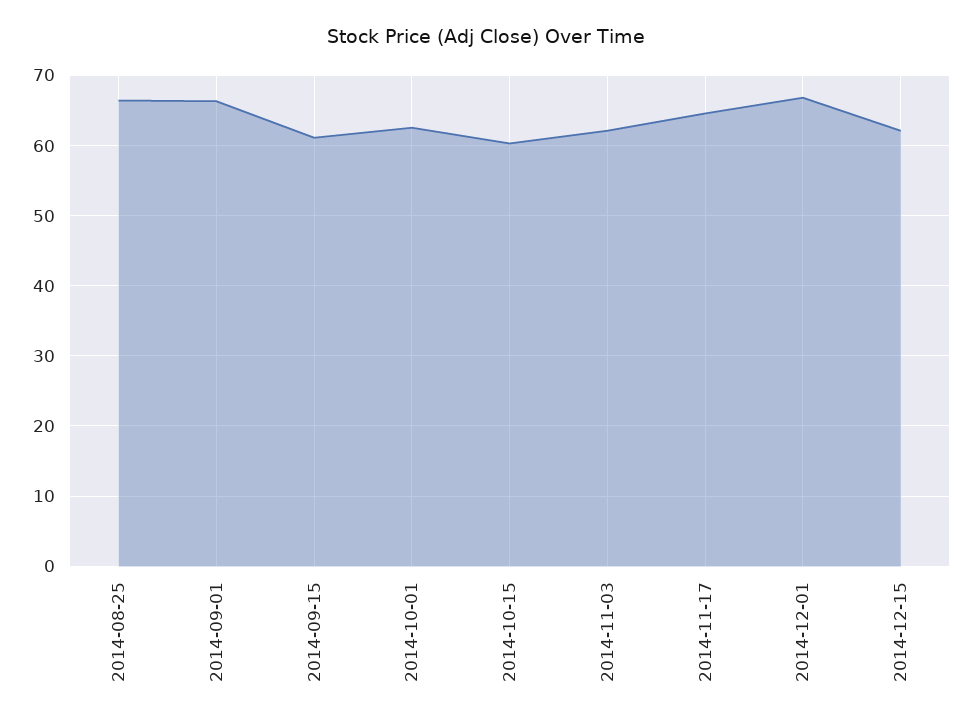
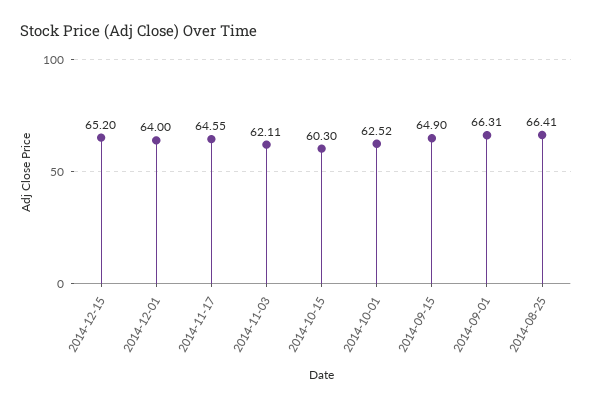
2014-09-15: 61 -> 64.9
2014-12-01: 67 -> 64
2014-12-15: 62 -> 65.2

